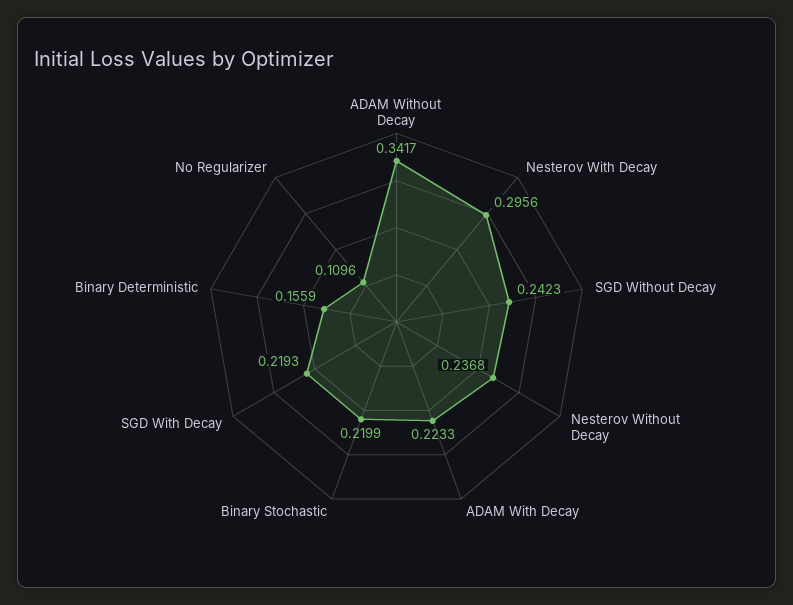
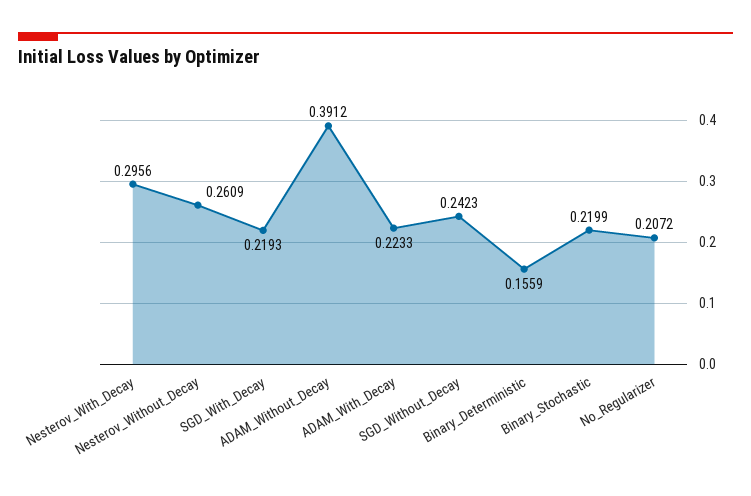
ADAM Without Decay: 0.3417 -> 0.3912
Nesterov Without Decay: 0.2368 -> 0.2609
No Regularizer: 0.1096 -> 0.2072

